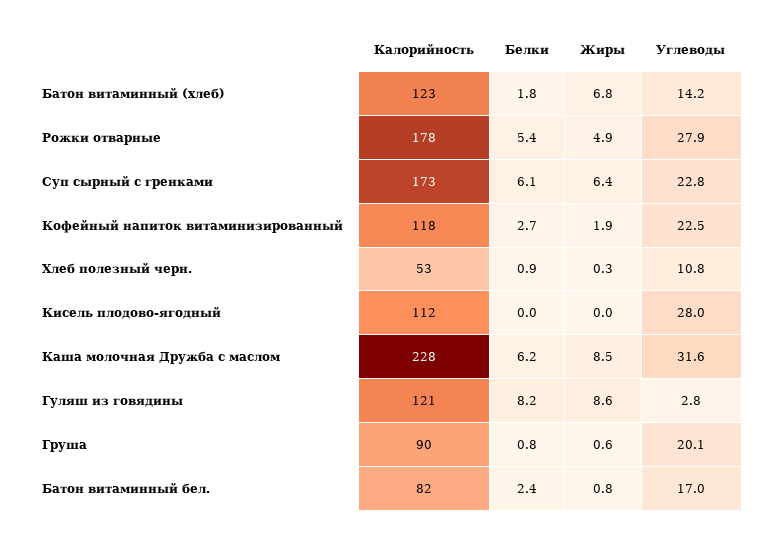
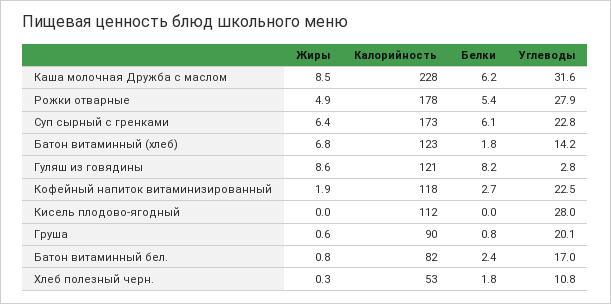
Белки, Хлеб полезный черн.: 0.9 -> 1.8

